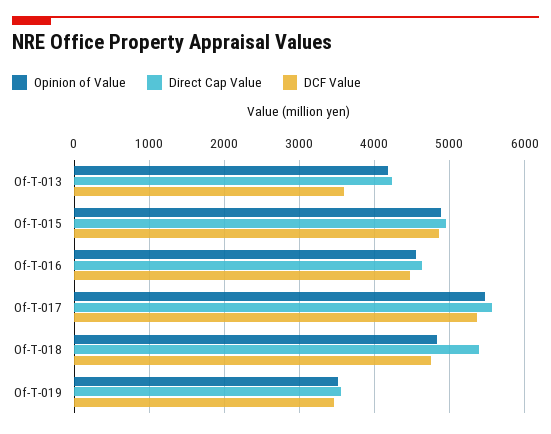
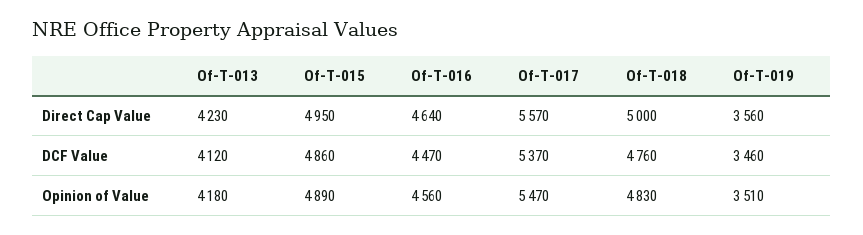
DCF Value, Of-T-013: 3600 -> 4120
Direct Cap Value, Of-T-018: 5400 -> 5000

